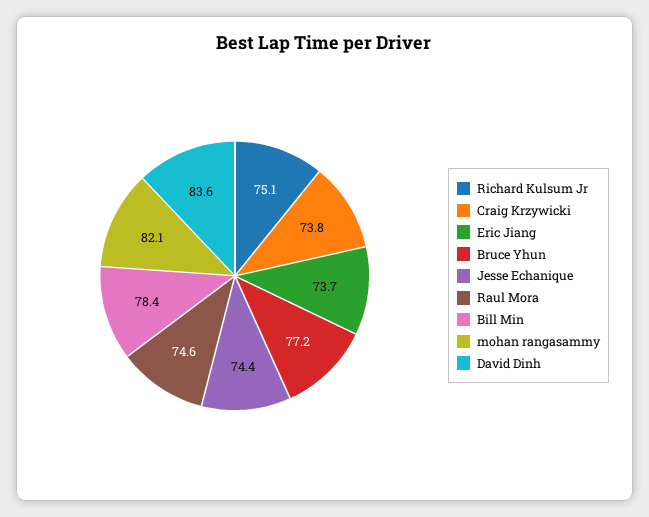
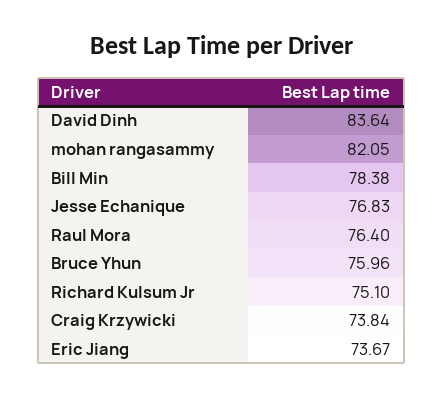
Bruce Yhun: 77.2 -> 75.96
Jesse Echanique: 74.4 -> 76.83
Raul Mora: 74.6 -> 76.4

